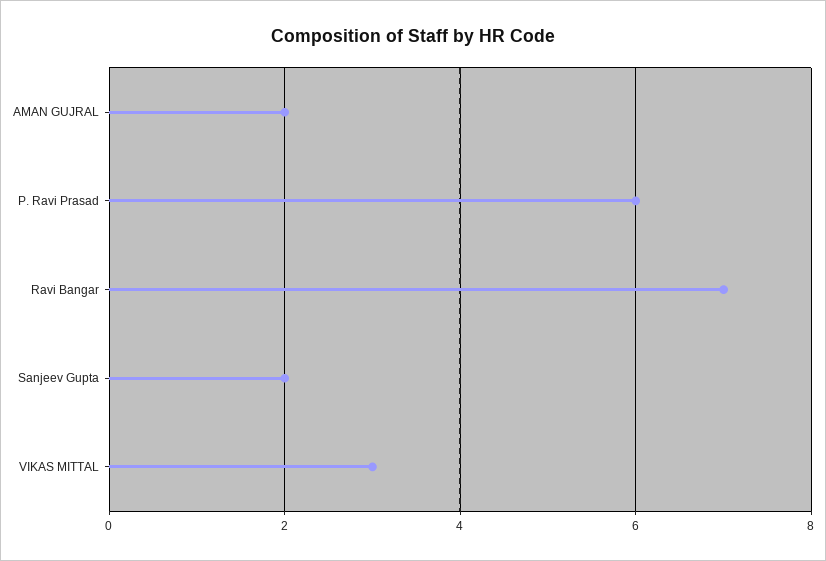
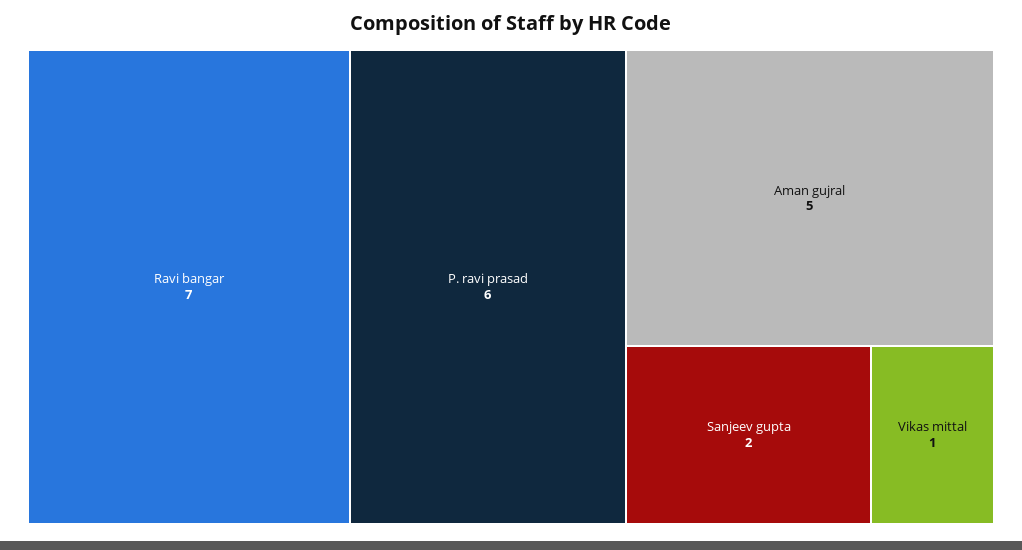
AMAN GUJRAL: 2 -> 5
VIKAS MITTAL: 3 -> 1

